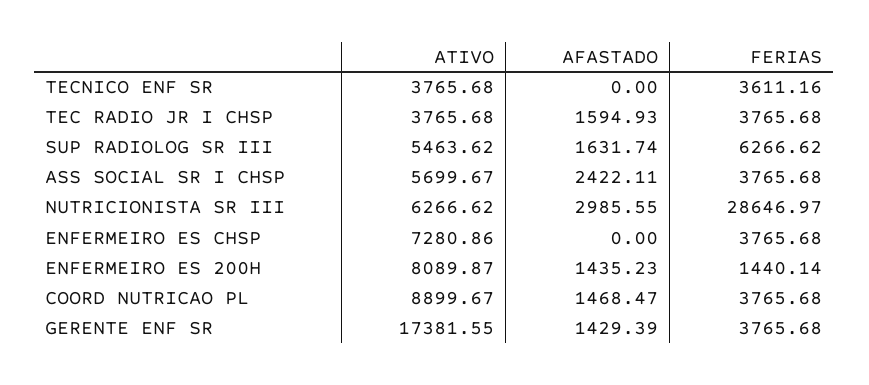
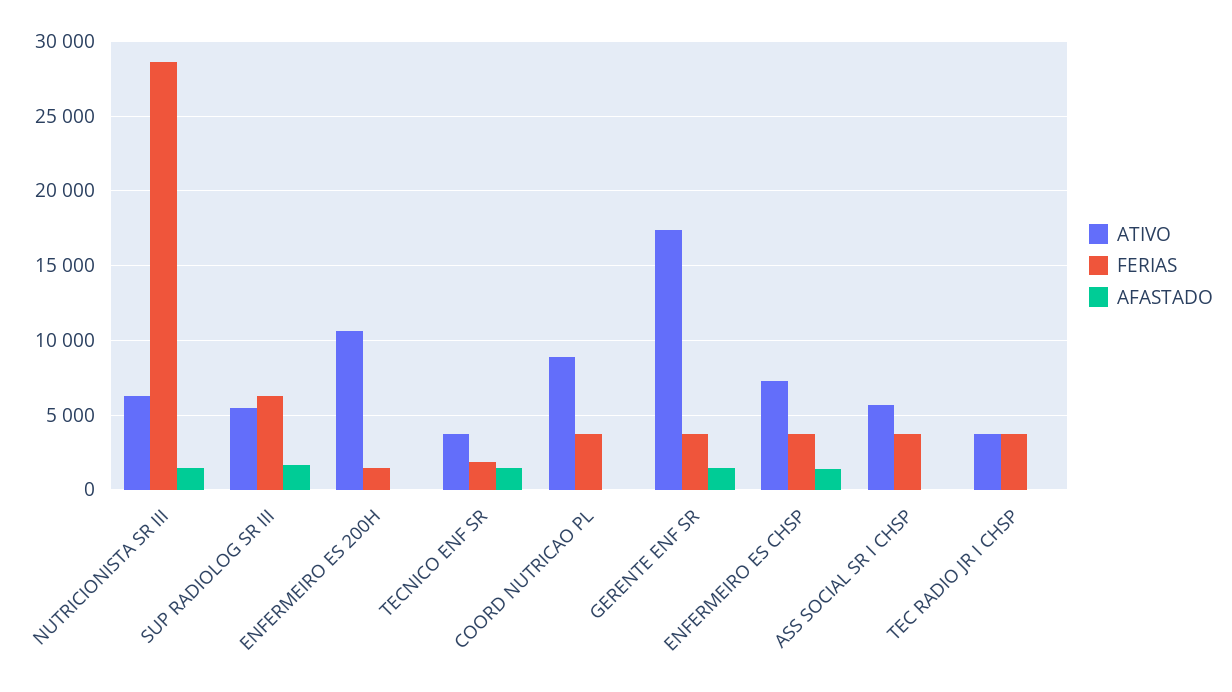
AFASTADO, TECNICO ENF SR: 0 -> 1500
FERIAS, TECNICO ENF SR: 3611.16 -> 2000
AFASTADO, TEC RADIO JR I CHSP: 1594.93 -> 0
AFASTADO, ASS SOCIAL SR I CHSP: 2422.11 -> 0
AFASTADO, NUTRICIONISTA SR III: 2985.55 -> 1500
AFASTADO, ENFERMEIRO ES CHSP: 0 -> 1500
ATIVO, ENFERMEIRO ES 200H: 8089.87 -> 10500
AFASTADO, ENFERMEIRO ES 200H: 1435.23 -> 0
AFASTADO, COORD NUTRICAO PL: 1468.47 -> 0

